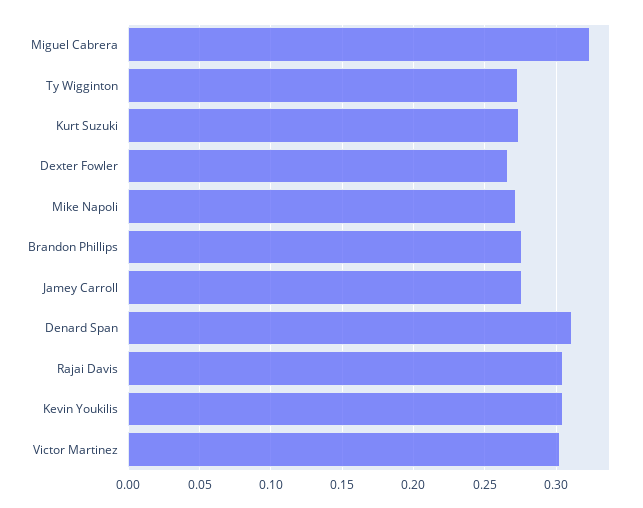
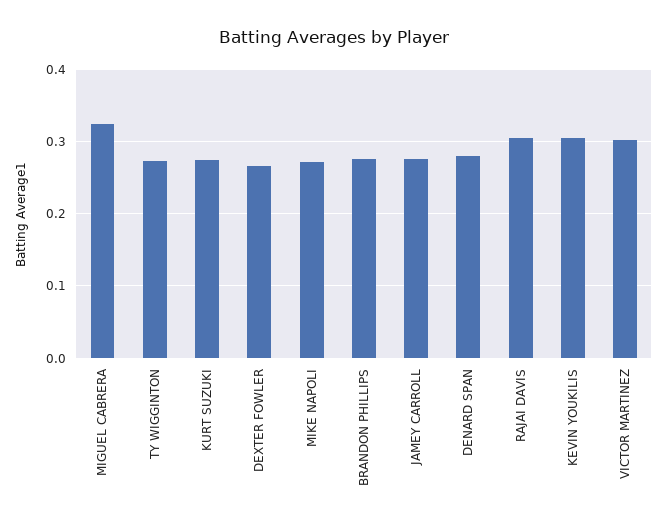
Denard Span: 0.31 -> 0.28

